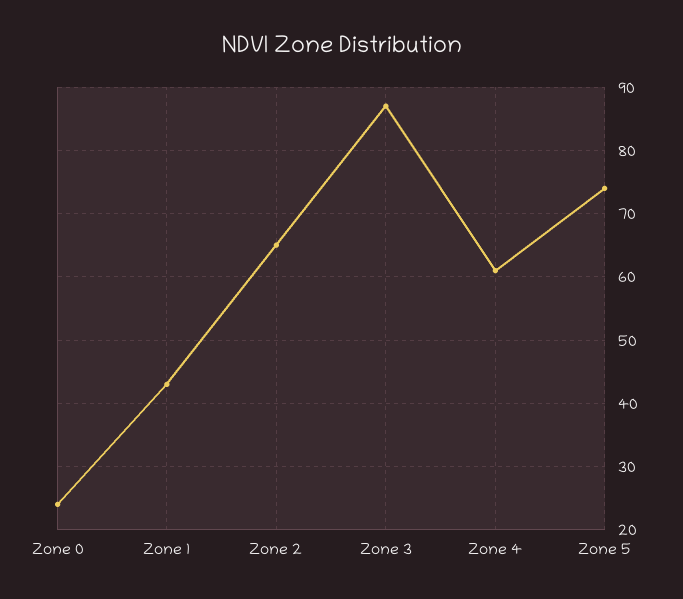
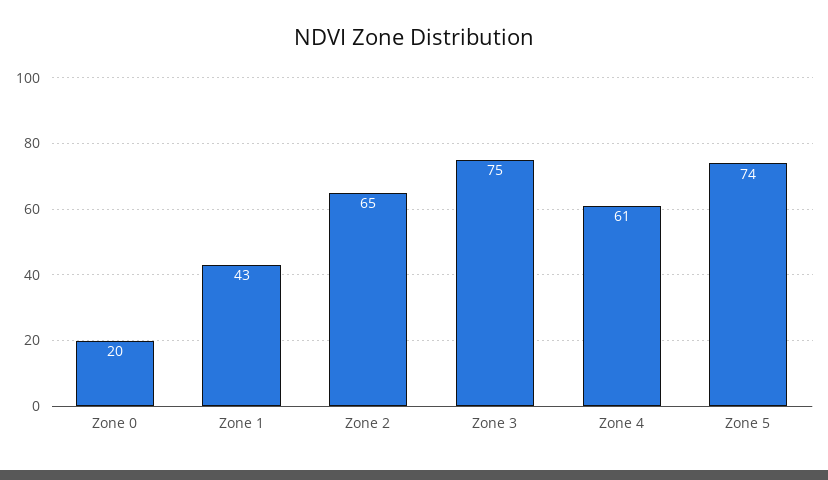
Zone 0: 24 -> 20
Zone 3: 87 -> 75

